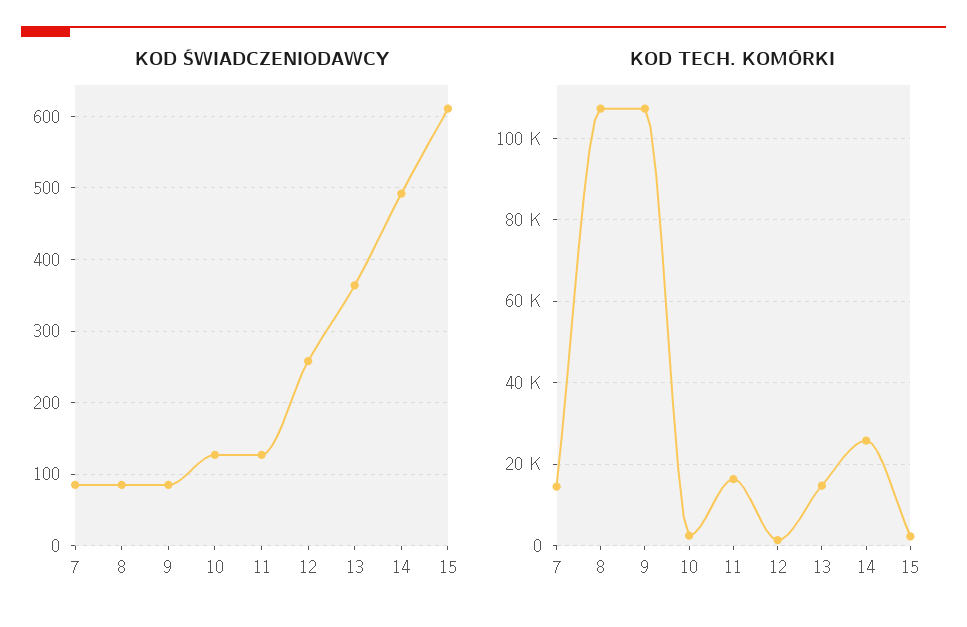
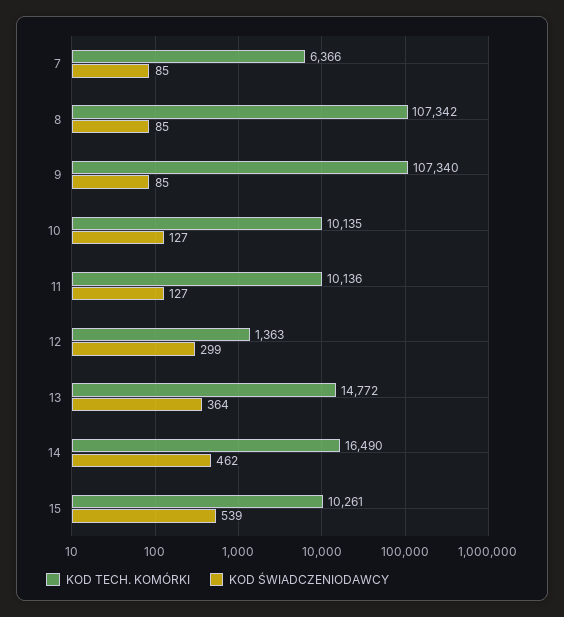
KOD ŚWIADCZENIODAWCY, 12: 260 -> 299
KOD ŚWIADCZENIODAWCY, 14: 490 -> 462
KOD ŚWIADCZENIODAWCY, 15: 610 -> 539
KOD TECH. KOMÓRKI, 7: 14000 -> 6366
KOD TECH. KOMÓRKI, 10: 2000 -> 10135
KOD TECH. KOMÓRKI, 11: 16000 -> 10136
KOD TECH. KOMÓRKI, 14: 26000 -> 16490
KOD TECH. KOMÓRKI, 15: 2000 -> 10261

